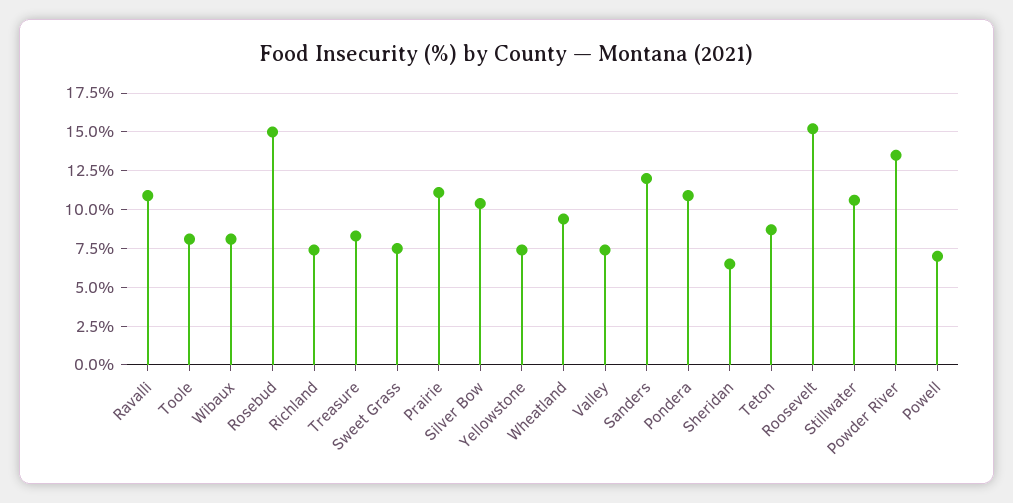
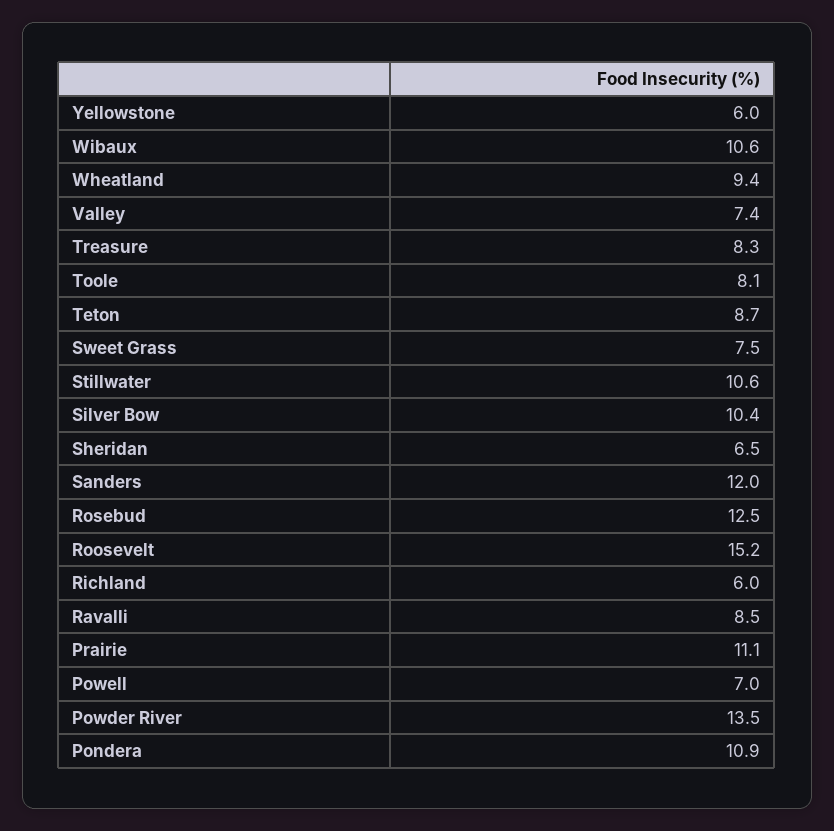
Ravalli: 11 -> 8.5
Wibaux: 8 -> 10.6
Rosebud: 15 -> 12.5
Richland: 7.5 -> 6
Yellowstone: 7.5 -> 6

